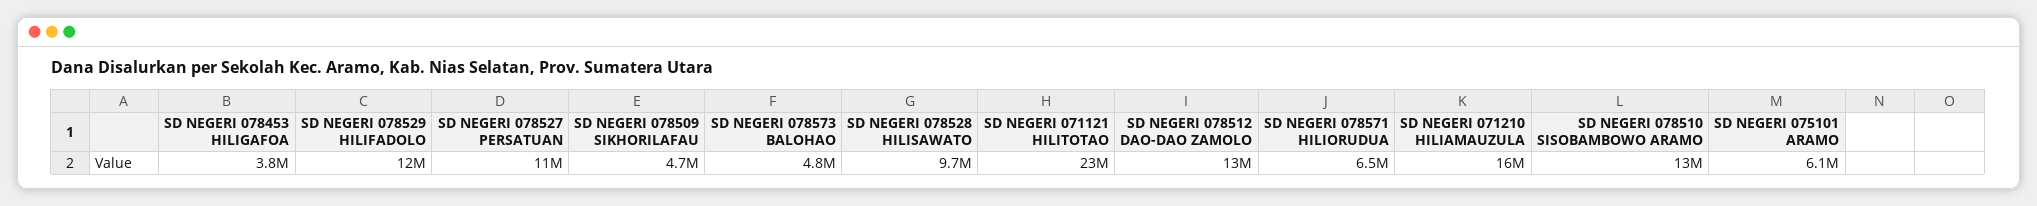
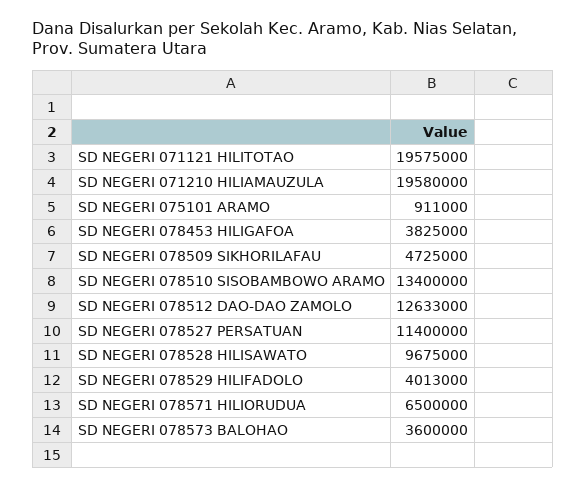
SD NEGERI 078529 HILIFADOLO: 12000000 -> 4013000
SD NEGERI 078573 BALOHAO: 4800000 -> 3600000
SD NEGERI 071121 HILITOTAO: 23000000 -> 19575000
SD NEGERI 071210 HILIAMAUZULA: 16000000 -> 19580000
SD NEGERI 075101 ARAMO: 6100000 -> 911000

